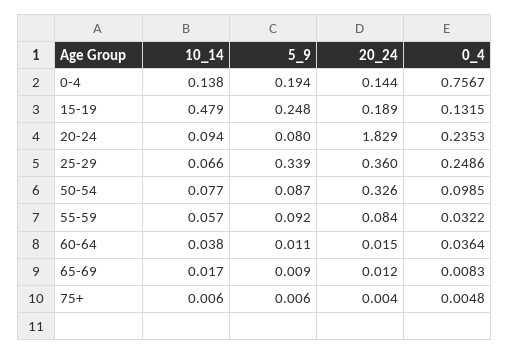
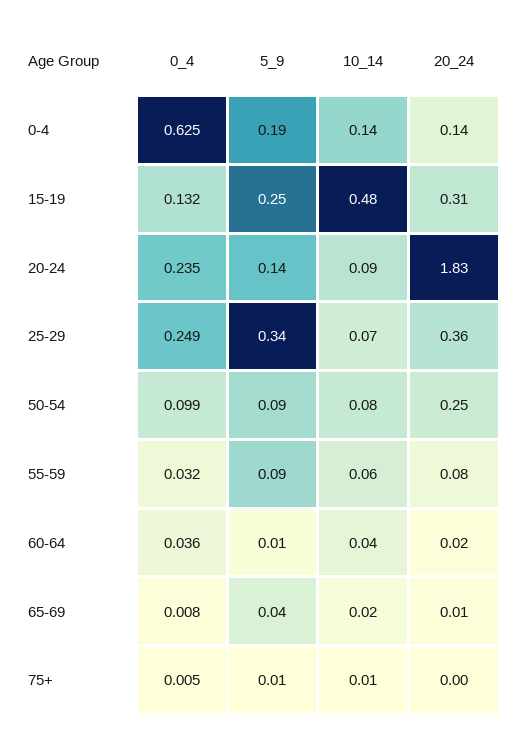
0_4, 0-4: 0.7567 -> 0.625
20_24, 15-19: 0.189 -> 0.31
5_9, 20-24: 0.08 -> 0.14
20_24, 50-54: 0.326 -> 0.25
5_9, 65-69: 0.009 -> 0.04

